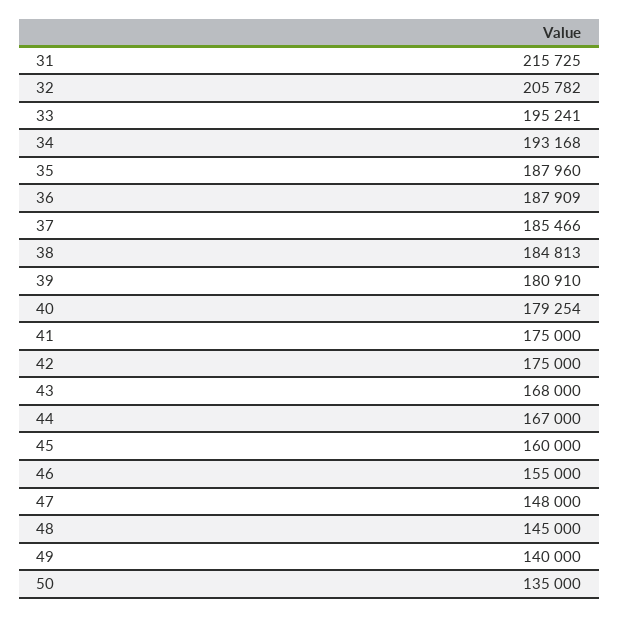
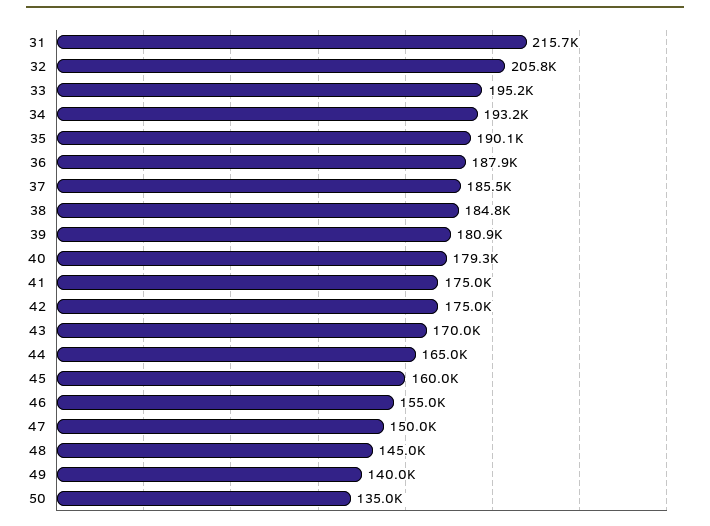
35: 187960 -> 190100
43: 168000 -> 170000
44: 167000 -> 165000
47: 148000 -> 150000

